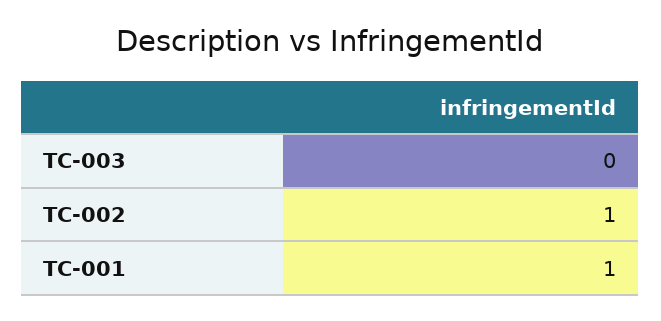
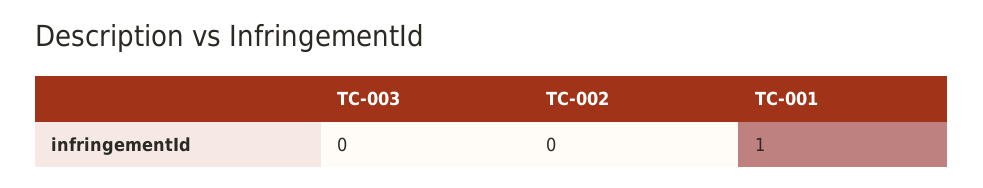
TC-002: 1 -> 0

